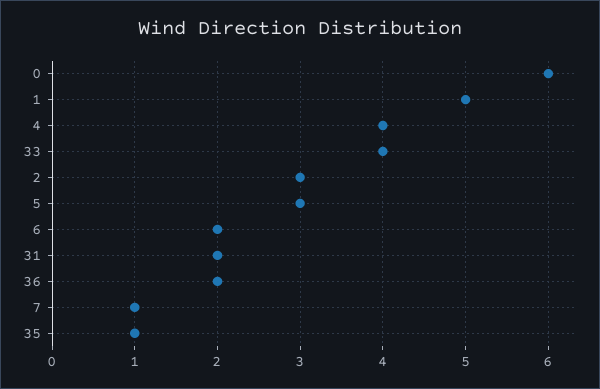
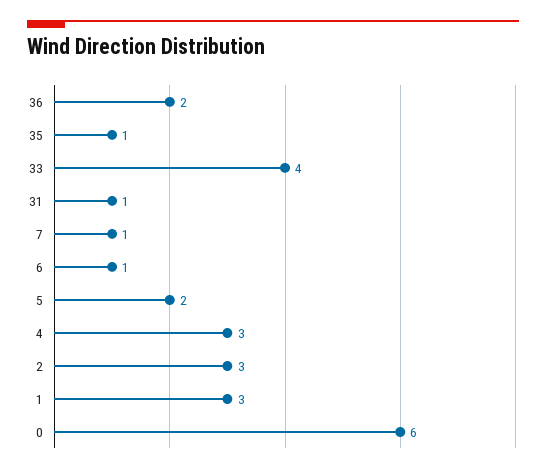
1: 5 -> 3
4: 4 -> 3
5: 3 -> 2
6: 2 -> 1
31: 2 -> 1

